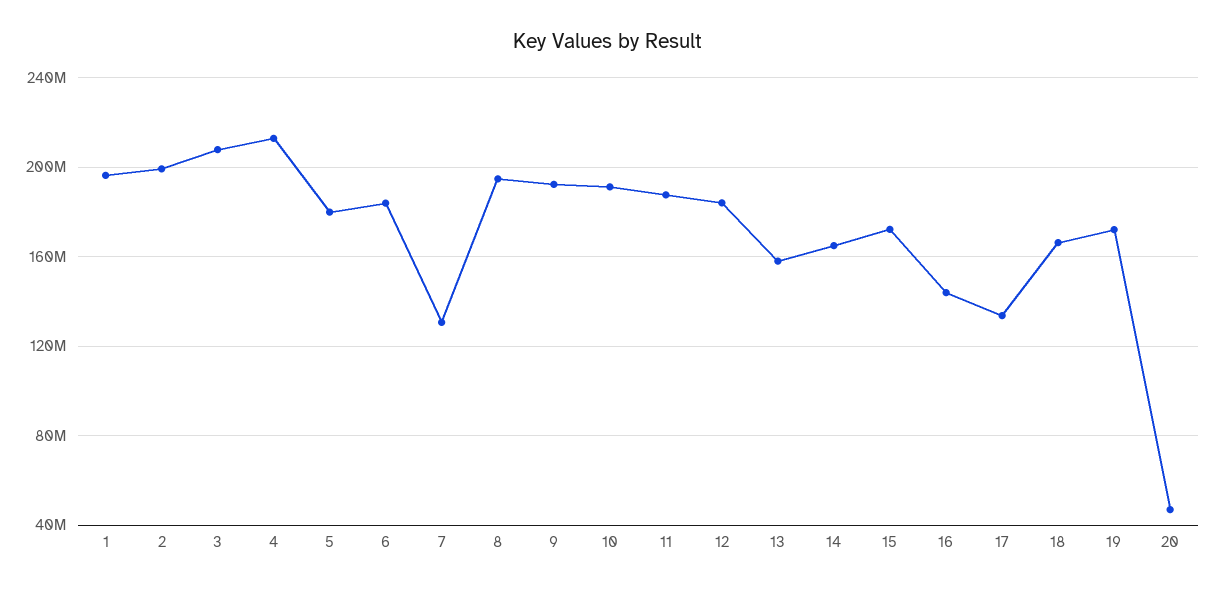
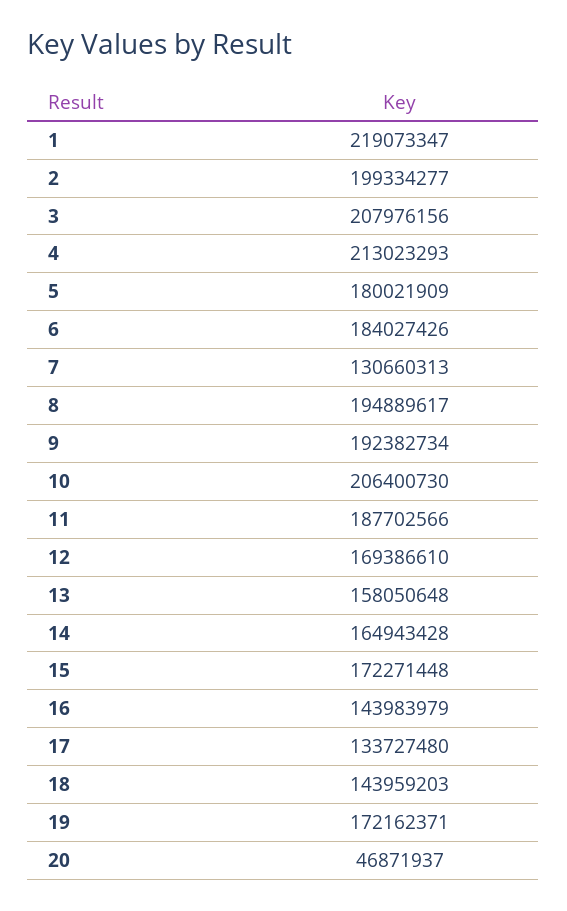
1: 195000000 -> 219073347
10: 190000000 -> 206400730
12: 185000000 -> 169386610
18: 165000000 -> 143959203

